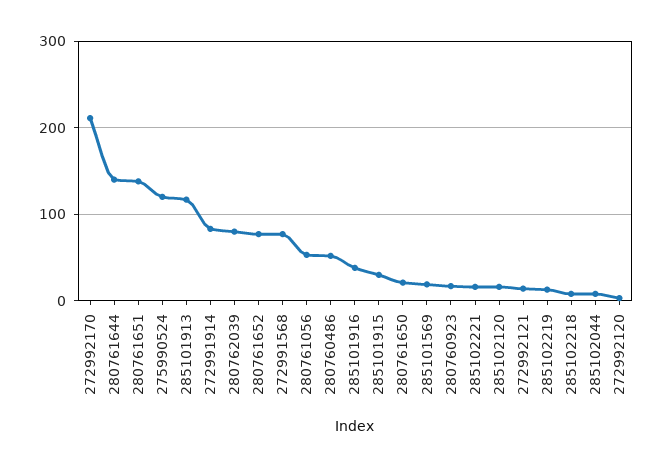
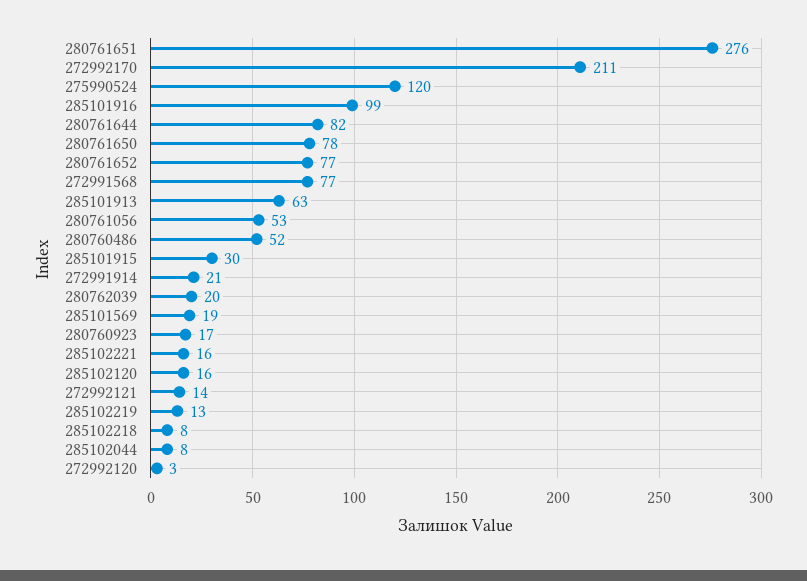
280761644: 140 -> 82
280761651: 140 -> 276
285101913: 120 -> 63
272991914: 80 -> 21
280762039: 80 -> 20
285101916: 40 -> 99
280761650: 20 -> 78

